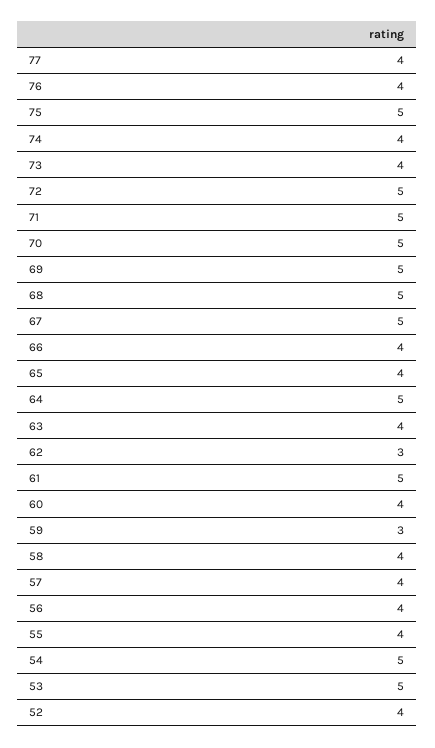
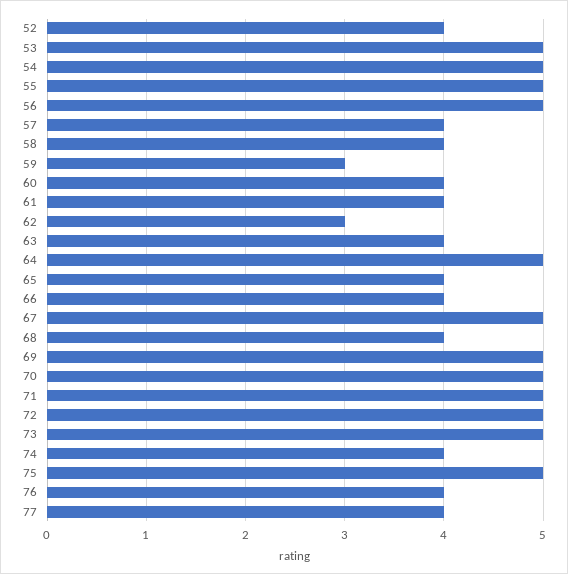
73: 4 -> 5
68: 5 -> 4
61: 5 -> 4
56: 4 -> 5
55: 4 -> 5

